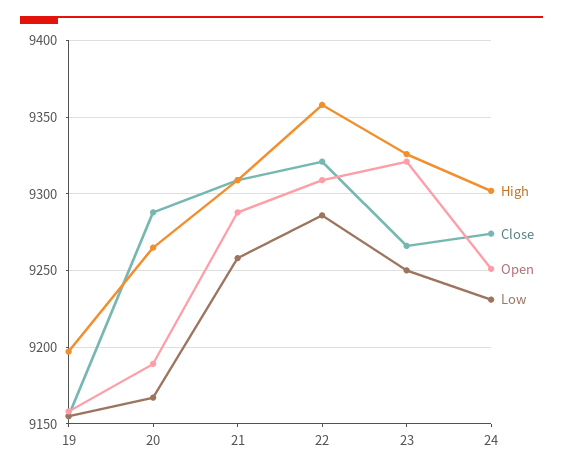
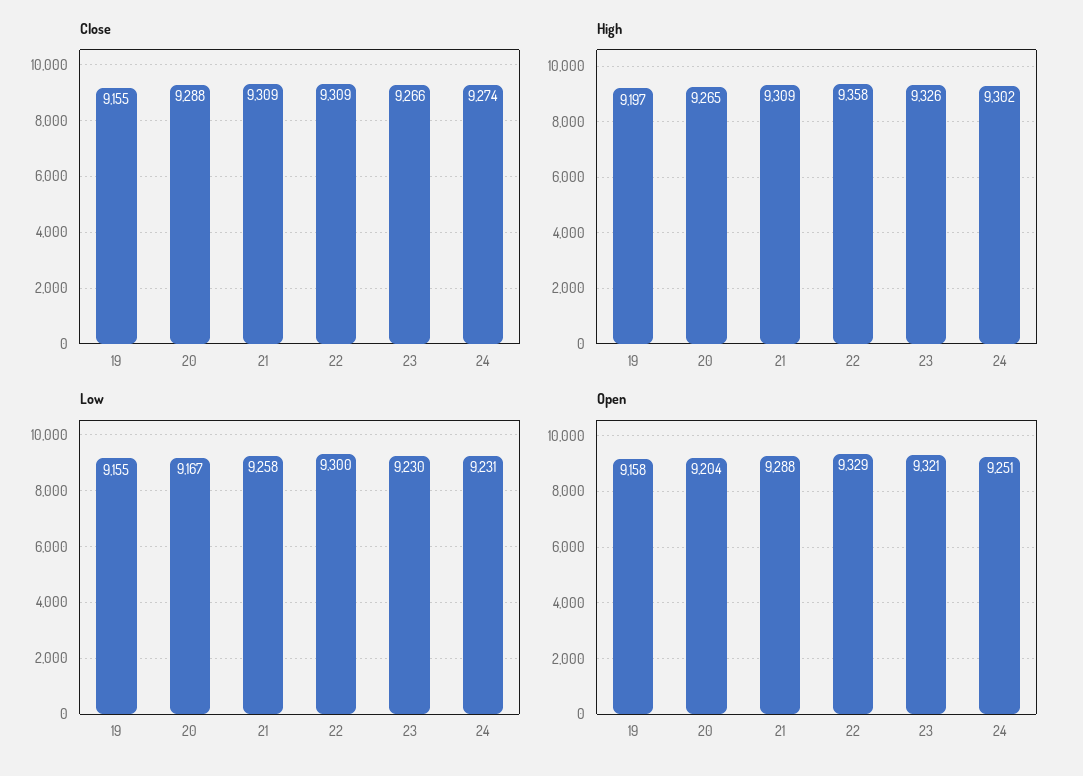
Open, 20: 9190 -> 9204
Close, 22: 9320 -> 9309
Open, 22: 9310 -> 9329
Low, 22: 9285 -> 9300
Low, 23: 9250 -> 9230

